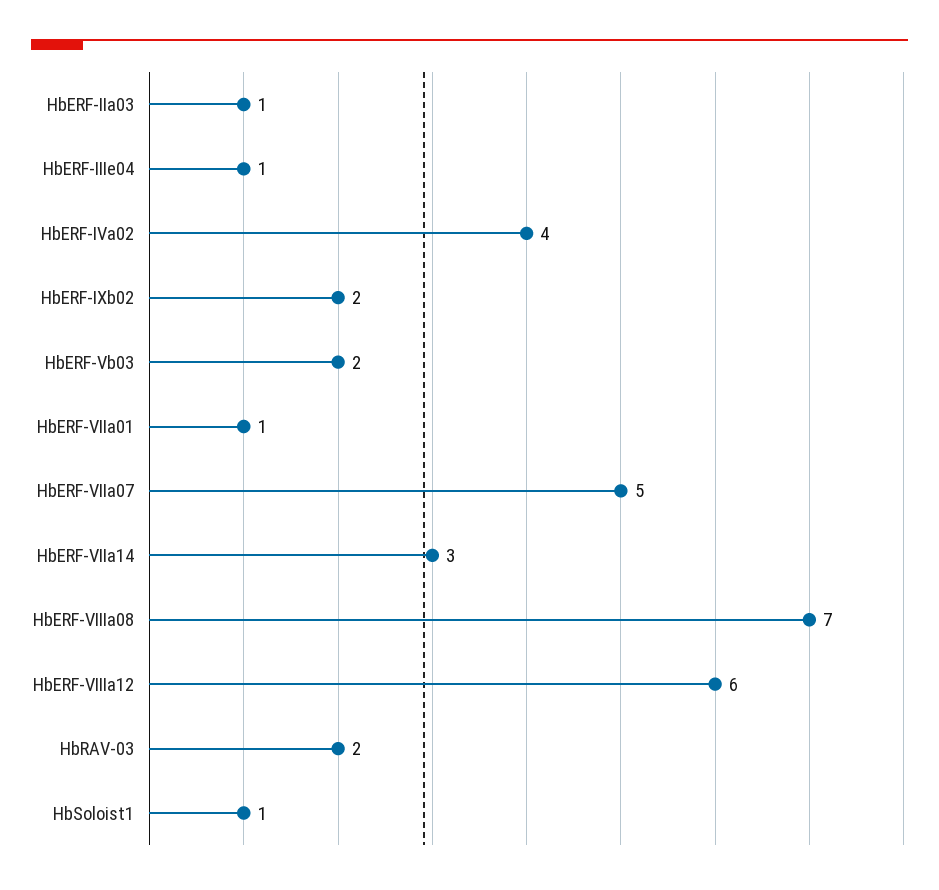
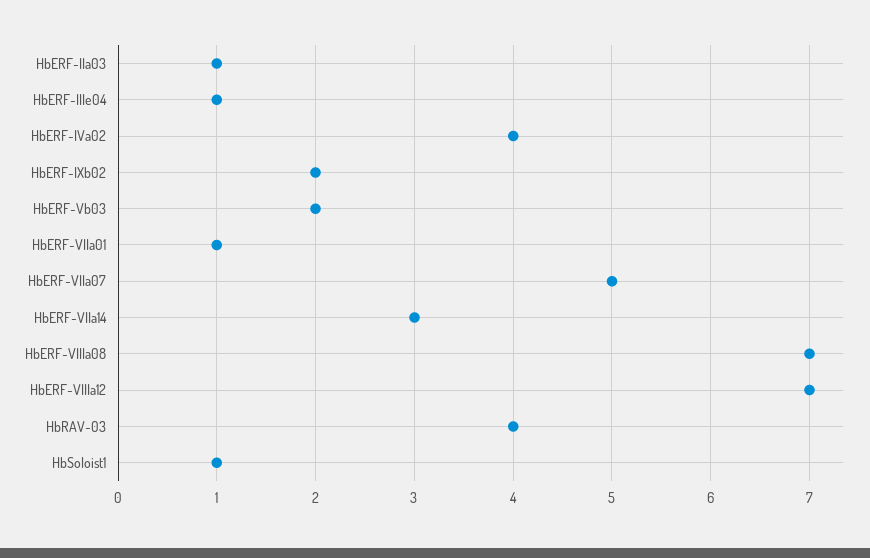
HbERF-VIIIa12: 6 -> 7
HbRAV-03: 2 -> 4

